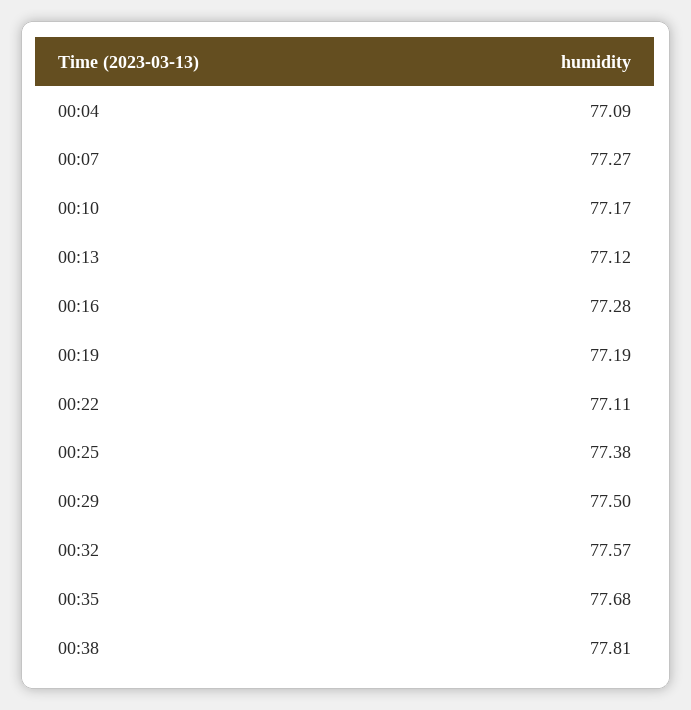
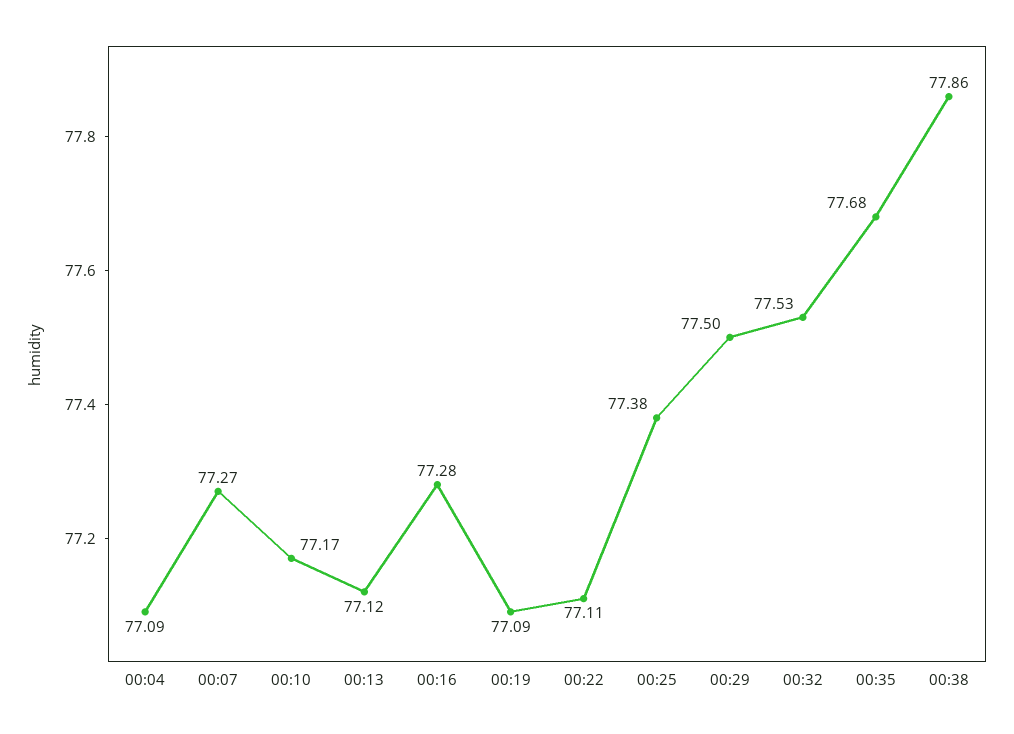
00:19: 77.19 -> 77.09
00:32: 77.57 -> 77.53
00:38: 77.81 -> 77.86

